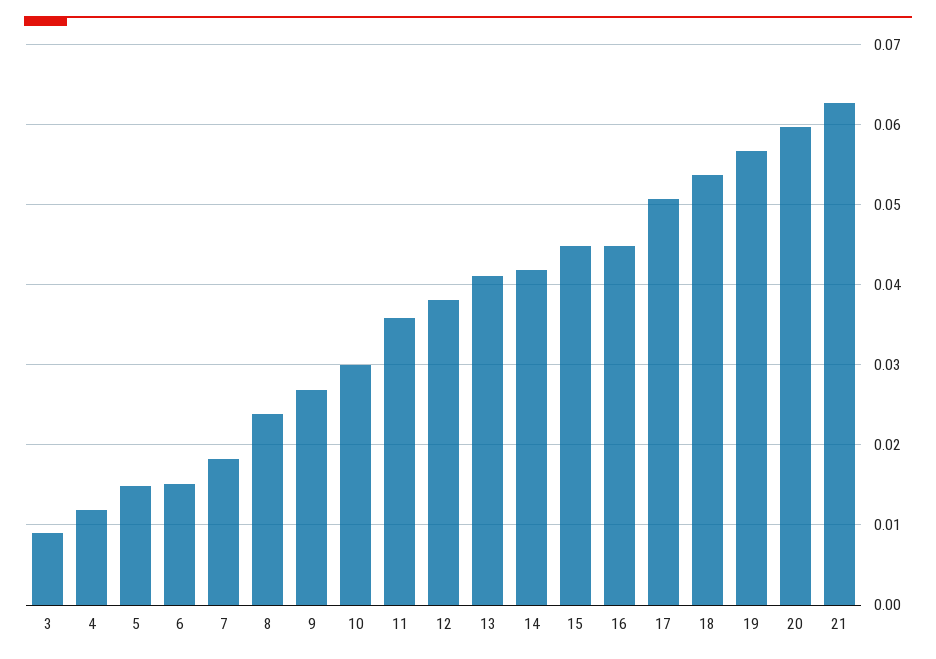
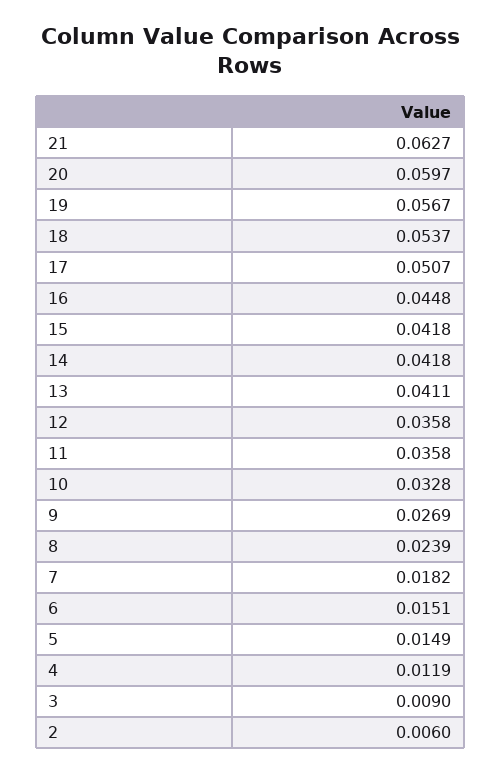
10: 0.03 -> 0.0328
12: 0.038 -> 0.0358
15: 0.045 -> 0.0418
2: none -> 0.006

